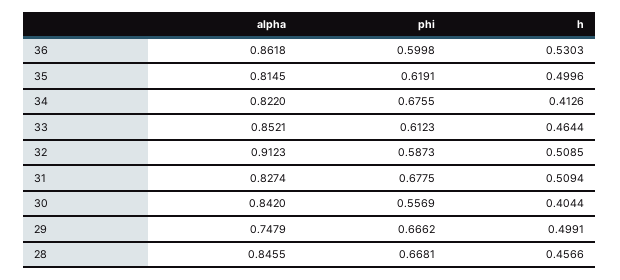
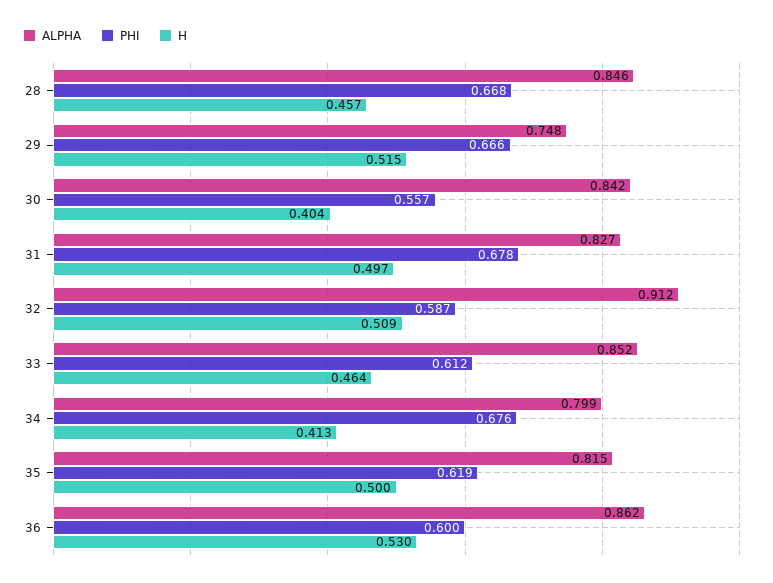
alpha, 34: 0.822 -> 0.799
h, 31: 0.5094 -> 0.497
h, 29: 0.4991 -> 0.515

